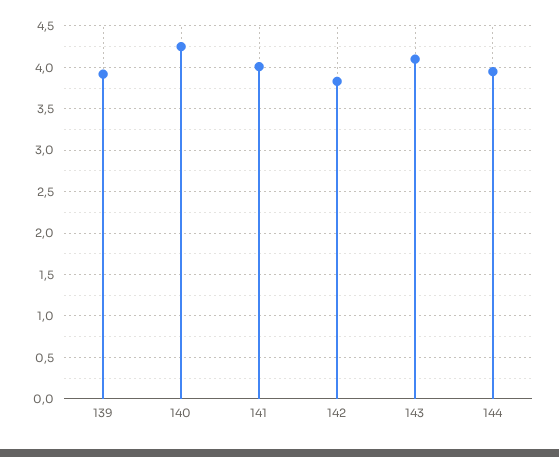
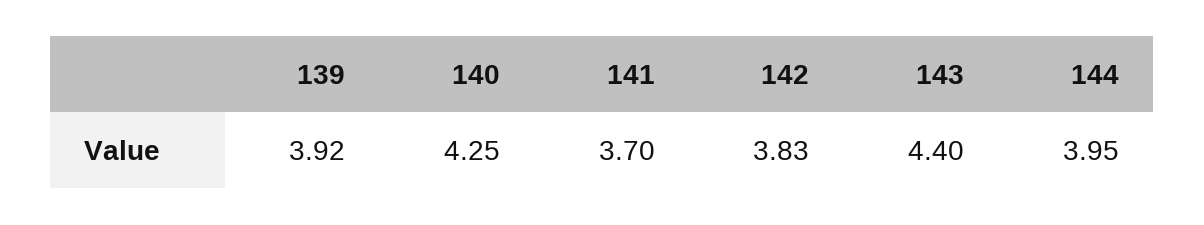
141: 4 -> 3.7
143: 4.1 -> 4.4

